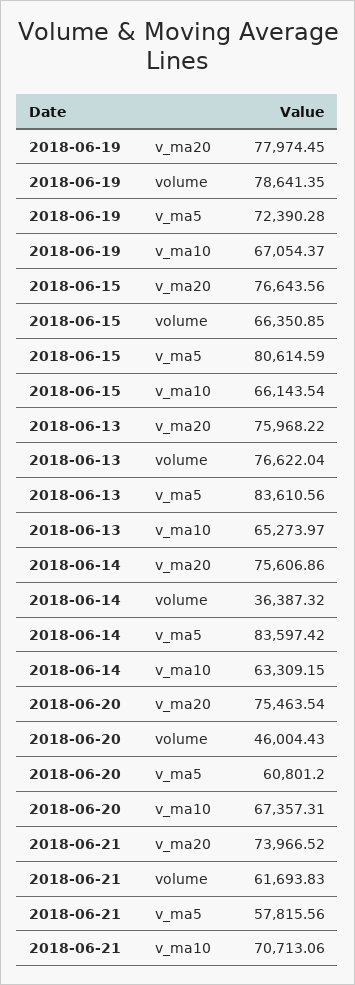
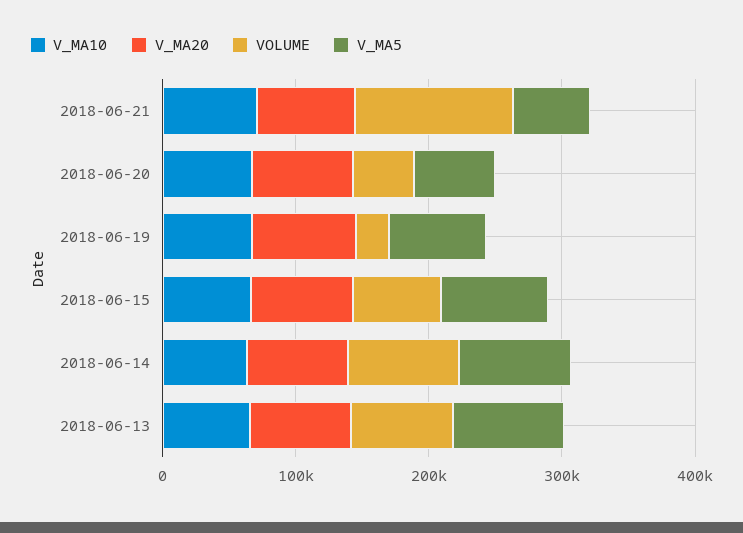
volume, 2018-06-19: 78641.35 -> 20000
volume, 2018-06-14: 36387.32 -> 80000
volume, 2018-06-21: 61693.83 -> 120000

